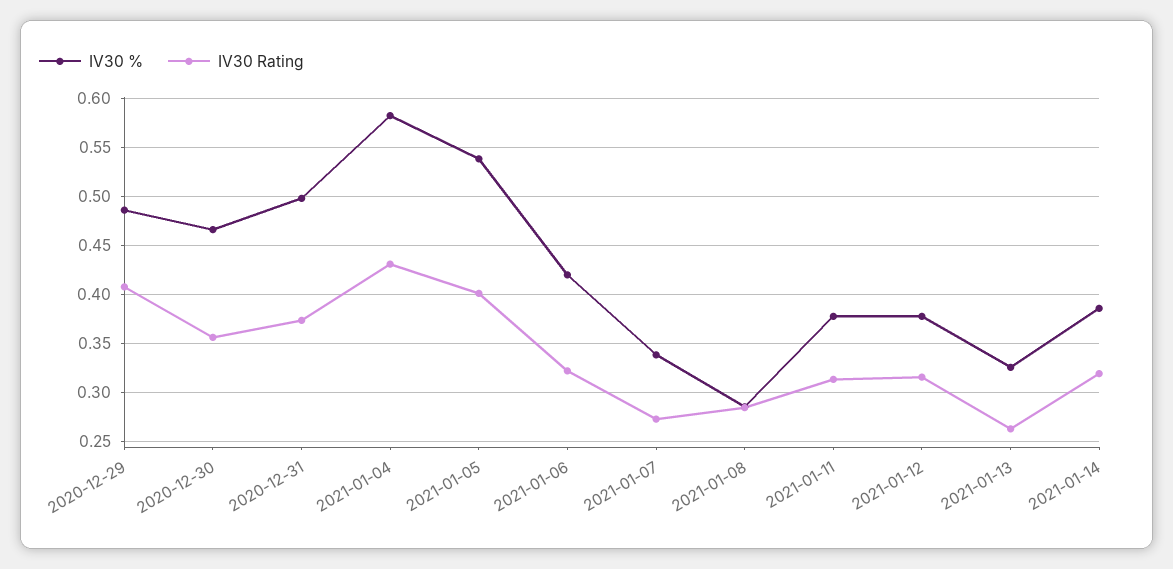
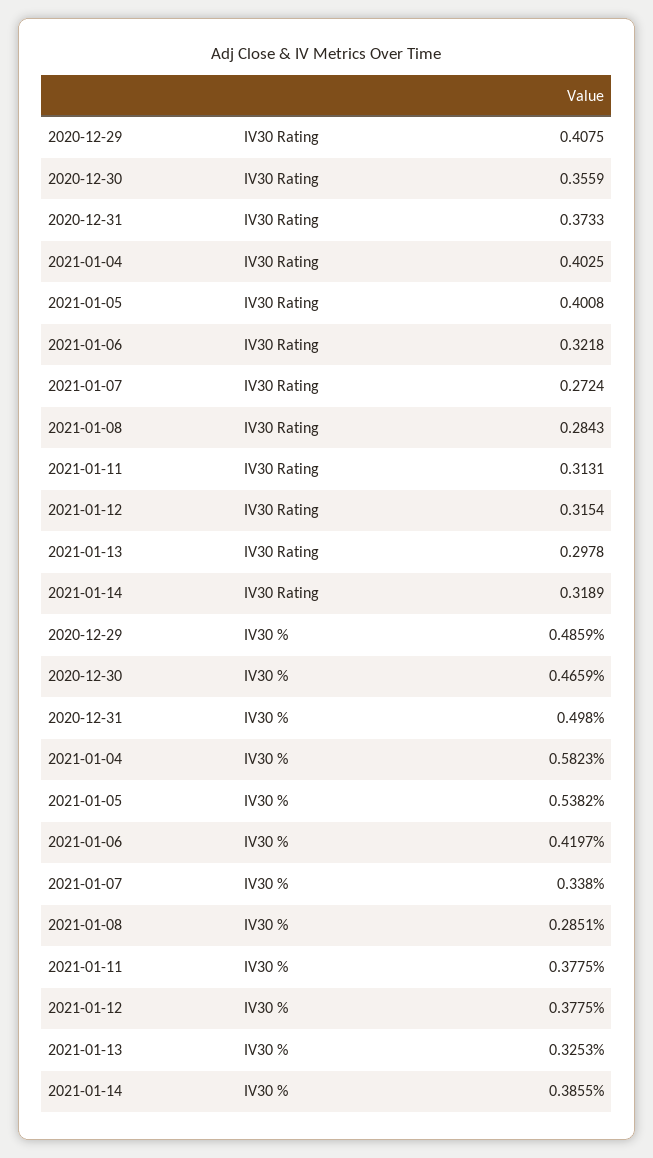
IV30 Rating, 2021-01-04: 0.43 -> 0.4025
IV30 Rating, 2021-01-13: 0.26 -> 0.2978

